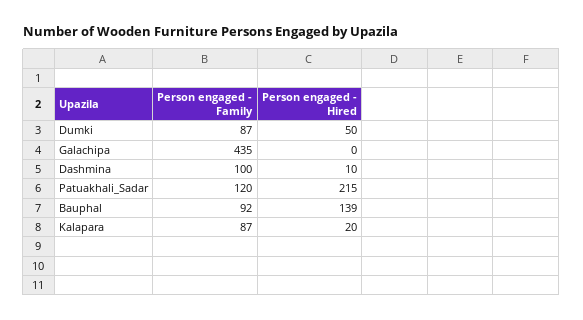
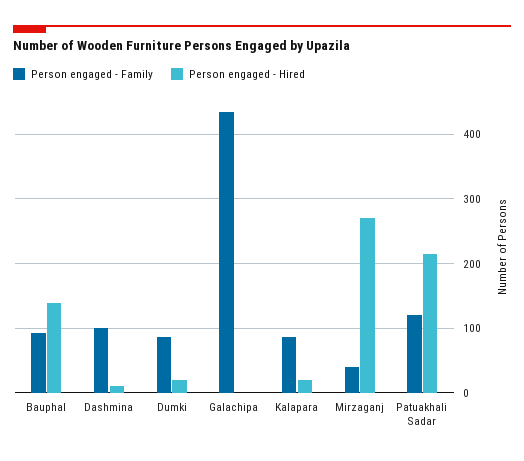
Person engaged - Hired, Dumki: 50 -> 20
Person engaged - Family, Mirzaganj: none -> 40
Person engaged - Hired, Mirzaganj: none -> 270

